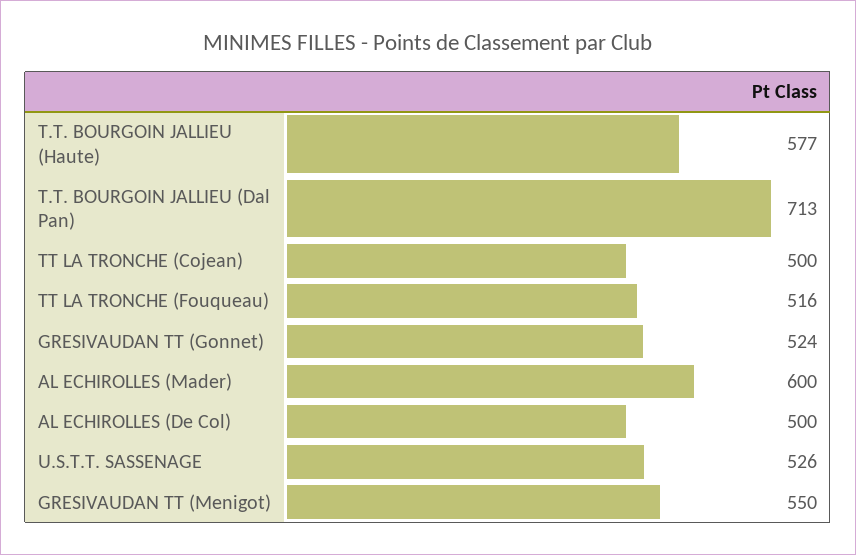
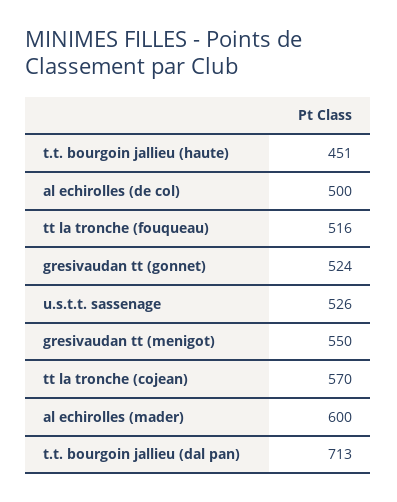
T.T. BOURGOIN JALLIEU (Haute): 577 -> 451
TT LA TRONCHE (Cojean): 500 -> 570

